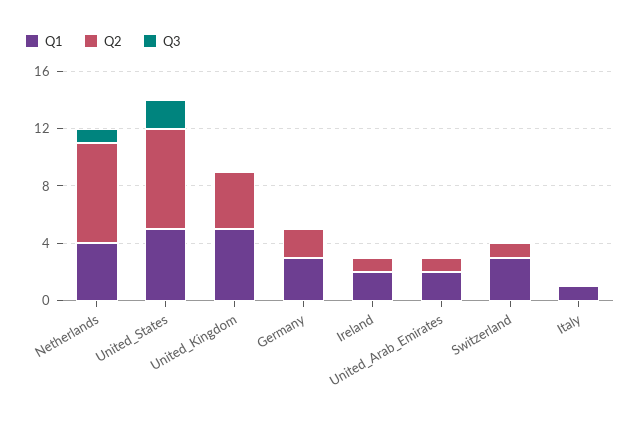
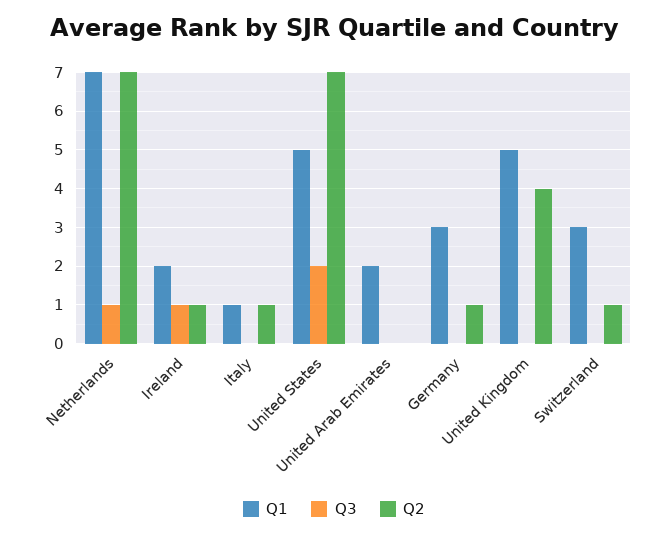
Q1, Netherlands: 4 -> 7
Q2, Germany: 2 -> 1
Q3, Ireland: 0 -> 1
Q2, United_Arab_Emirates: 1 -> 0
Q2, Italy: 0 -> 1

